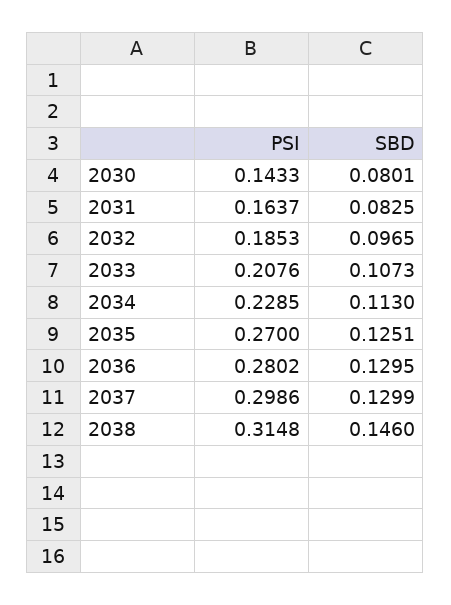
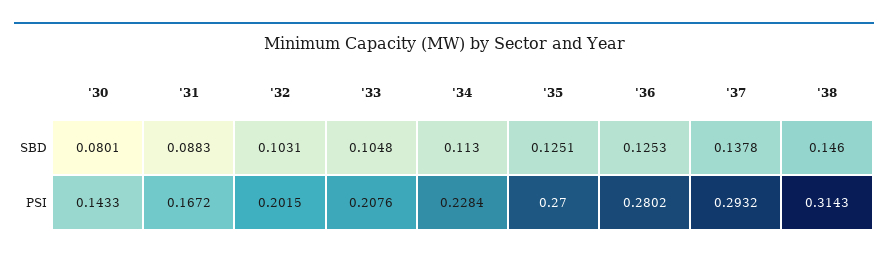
PSI, 2031: 0.1637 -> 0.1672
SBD, 2031: 0.0825 -> 0.0883
PSI, 2032: 0.1853 -> 0.2015
SBD, 2032: 0.0965 -> 0.1031
SBD, 2033: 0.1073 -> 0.1048
PSI, 2034: 0.2285 -> 0.2284
SBD, 2036: 0.1295 -> 0.1253
PSI, 2037: 0.2986 -> 0.2932
SBD, 2037: 0.1299 -> 0.1378
PSI, 2038: 0.3148 -> 0.3143

